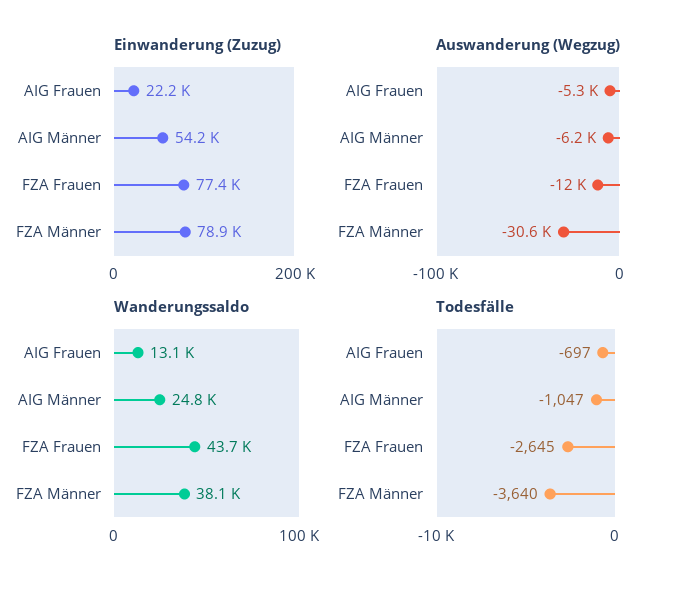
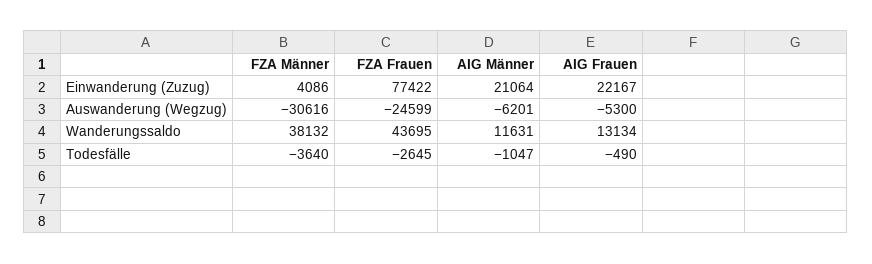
Einwanderung (Zuzug), AIG Männer: 54200 -> 21064
Einwanderung (Zuzug), FZA Männer: 78900 -> 4086
Auswanderung (Wegzug), FZA Frauen: -12000 -> -24599
Wanderungssaldo, AIG Männer: 24800 -> 11631
Todesfälle, AIG Frauen: -697 -> -490

